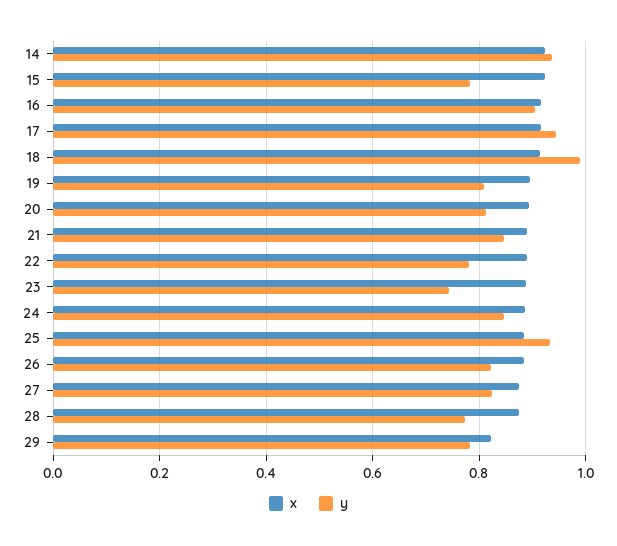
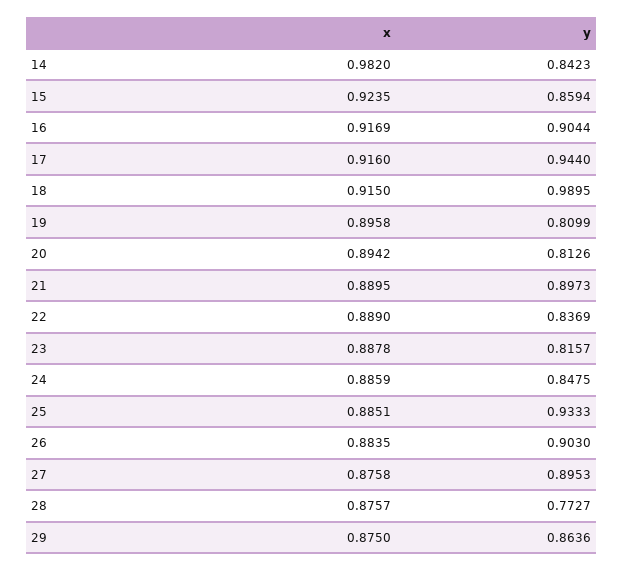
x, 14: 0.92 -> 0.982
y, 14: 0.94 -> 0.8423
y, 15: 0.78 -> 0.8594
y, 21: 0.84 -> 0.8973
y, 22: 0.78 -> 0.8369
y, 23: 0.74 -> 0.8157
y, 26: 0.82 -> 0.903
y, 27: 0.82 -> 0.8953
x, 29: 0.82 -> 0.875
y, 29: 0.78 -> 0.8636

